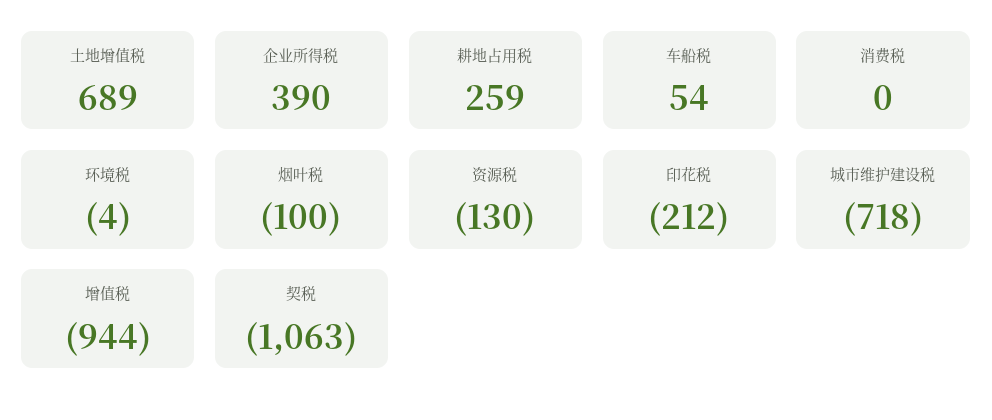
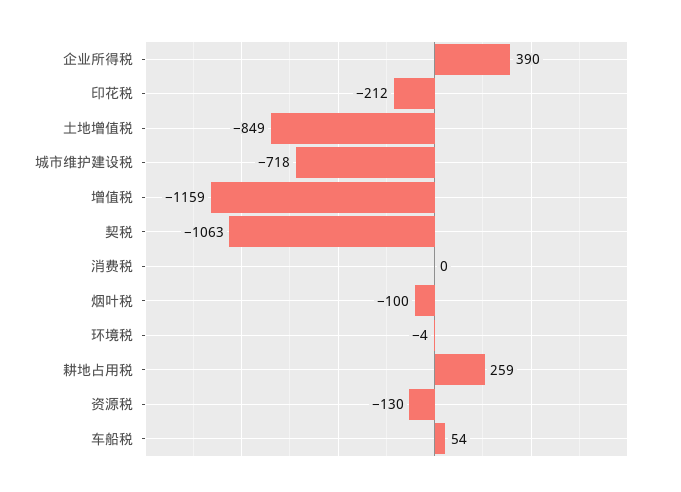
土地增值税: 689 -> -849
增值税: -944 -> -1159

